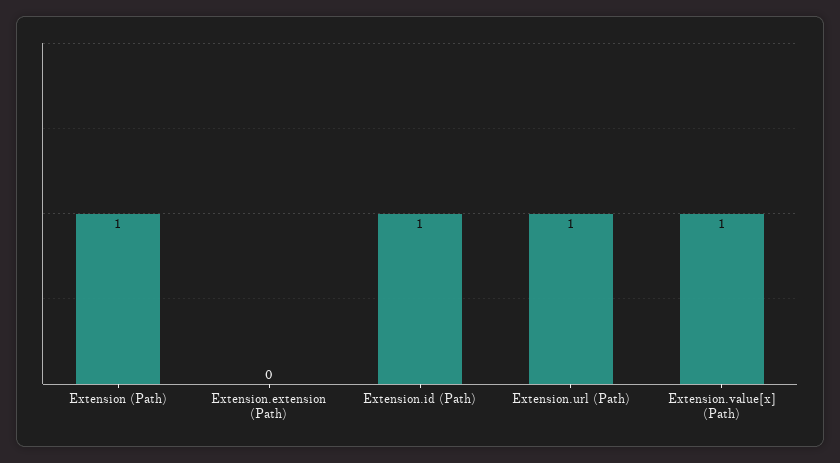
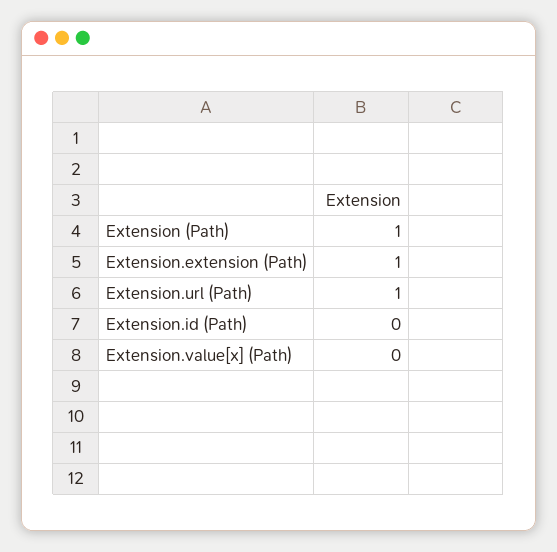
Extension.extension (Path): 0 -> 1
Extension.id (Path): 1 -> 0
Extension.value[x] (Path): 1 -> 0

